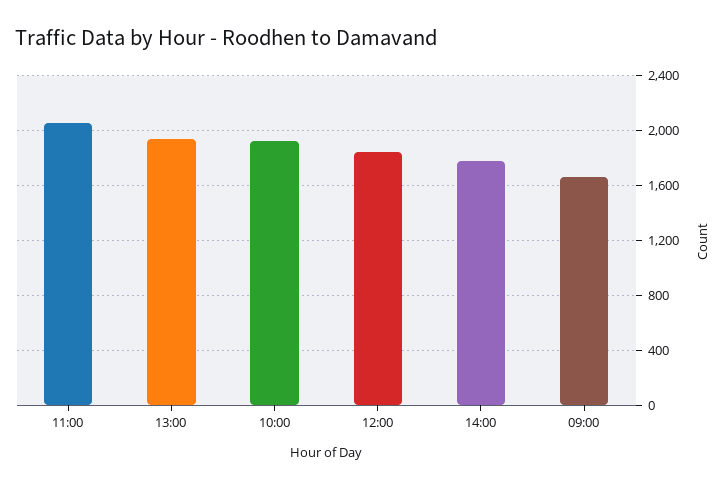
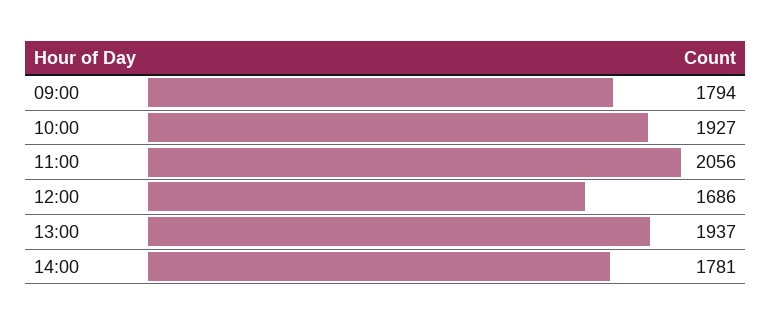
12:00: 1850 -> 1686
09:00: 1650 -> 1794

